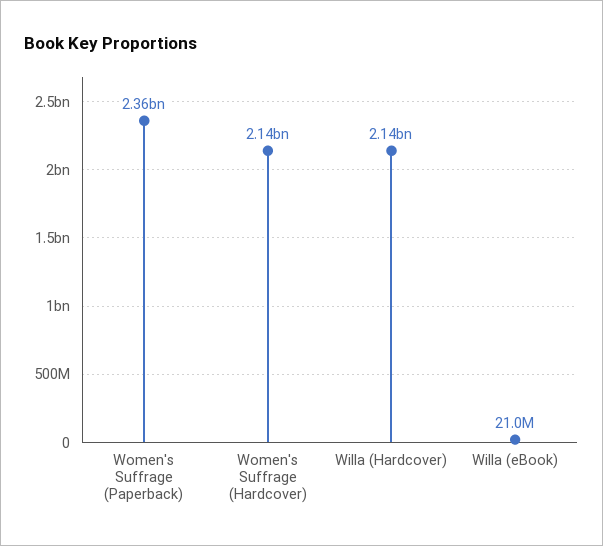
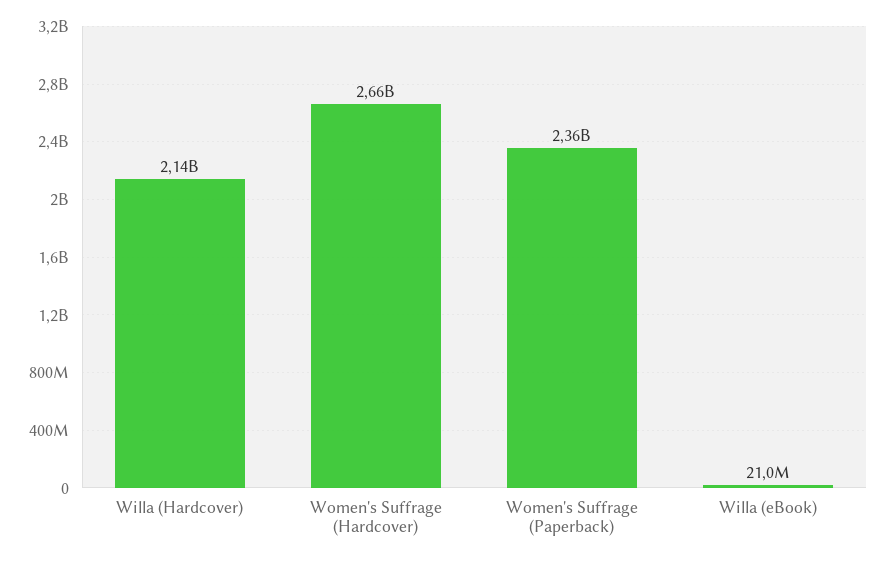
Women's Suffrage (Hardcover): 2140000000 -> 2660000000

